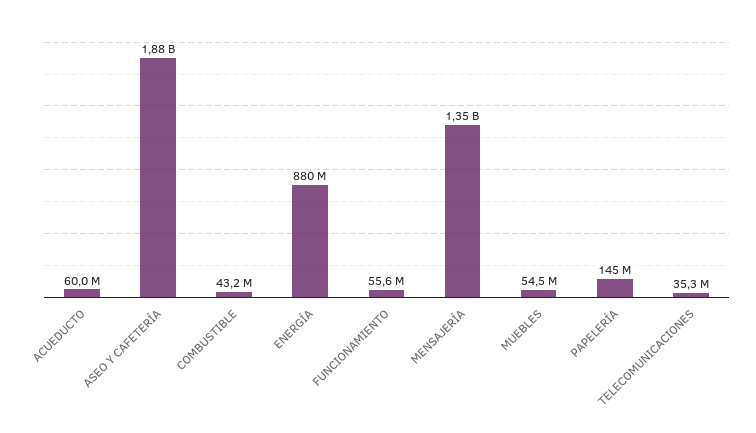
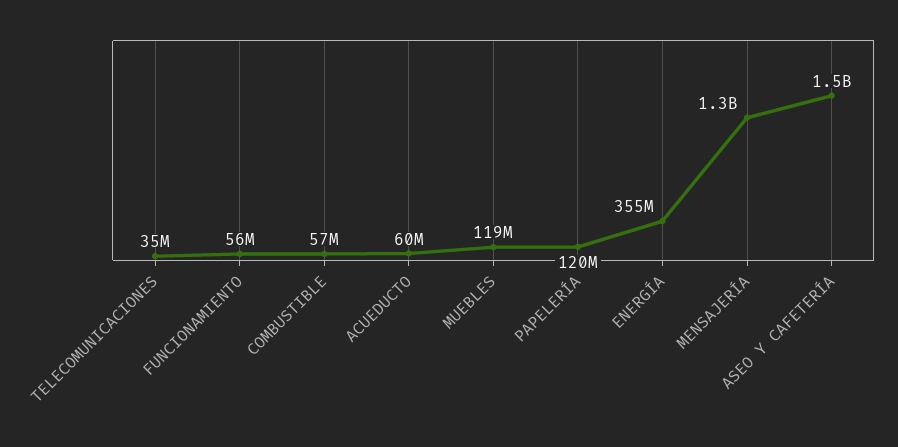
ASEO Y CAFETERÍA: 1880000000 -> 1500000000
COMBUSTIBLE: 43200000 -> 57000000
ENERGÍA: 880000000 -> 355000000
MUEBLES: 54500000 -> 119000000
PAPELERÍA: 145000000 -> 120000000

